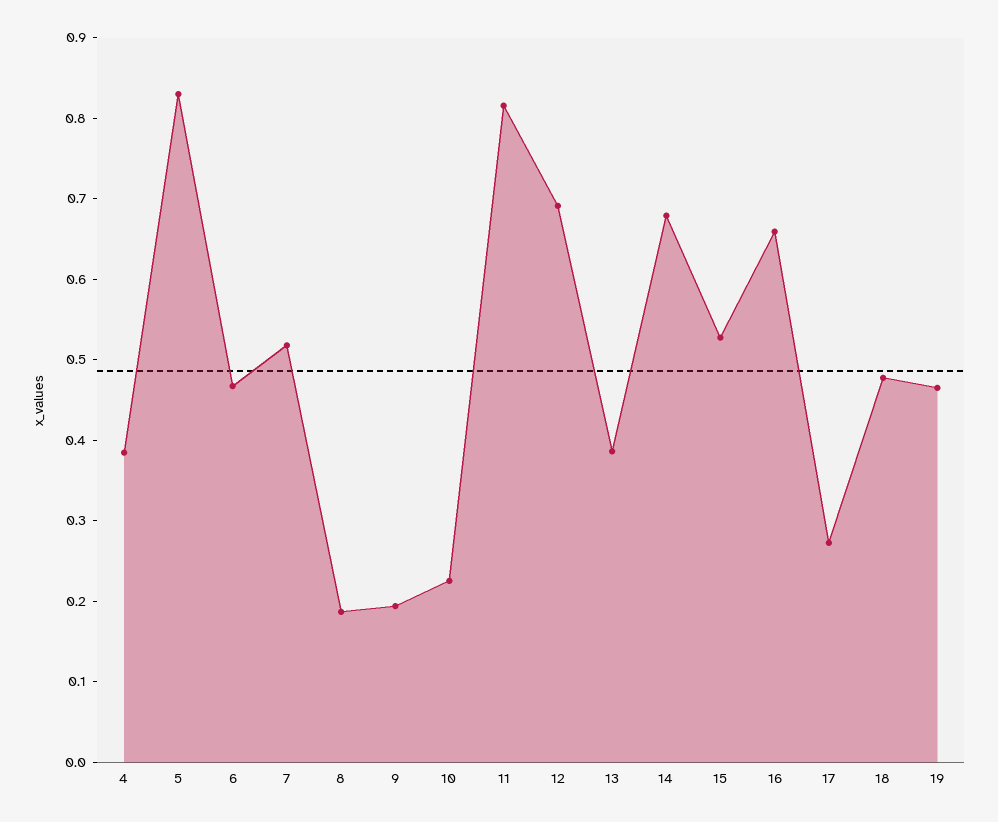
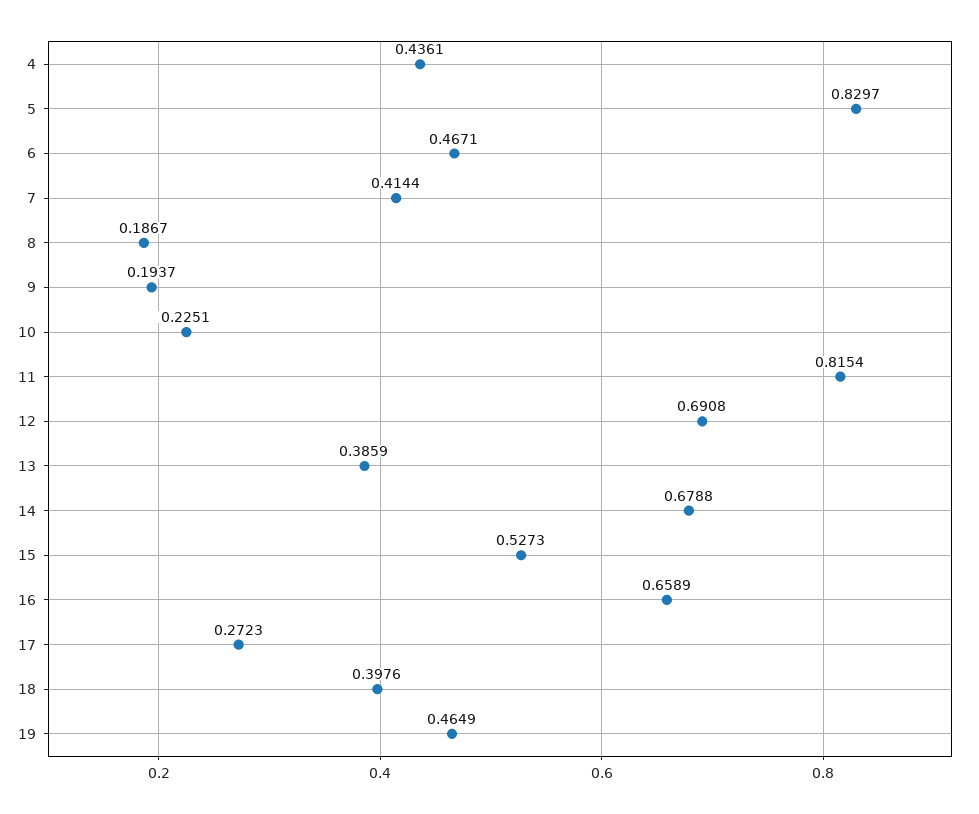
4: 0.38 -> 0.4361
7: 0.52 -> 0.4144
18: 0.48 -> 0.3976

